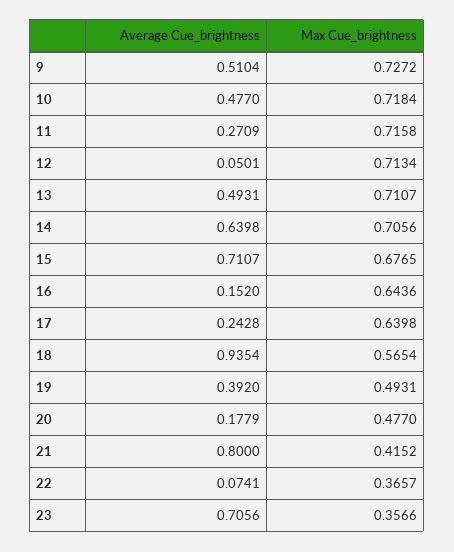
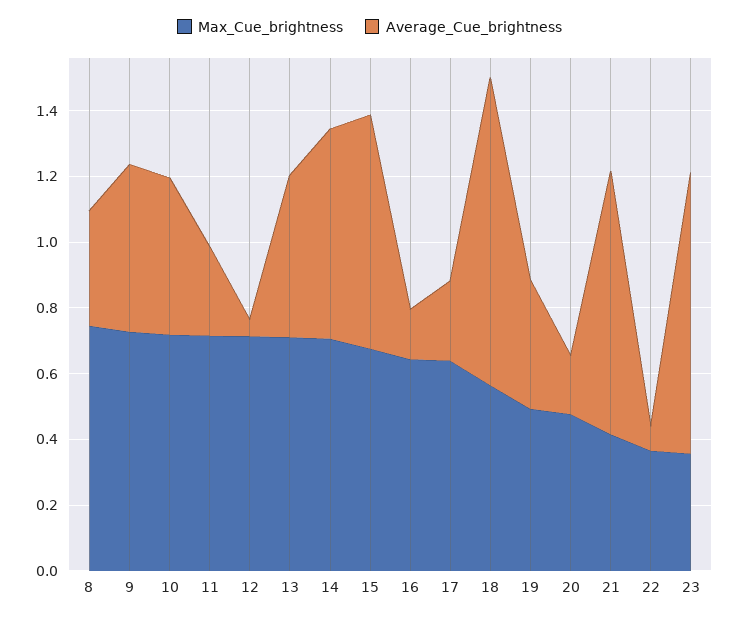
Average Cue_brightness, 23: 0.7056 -> 0.85
Max Cue_brightness, 8: none -> 0.75
Average Cue_brightness, 8: none -> 0.35

